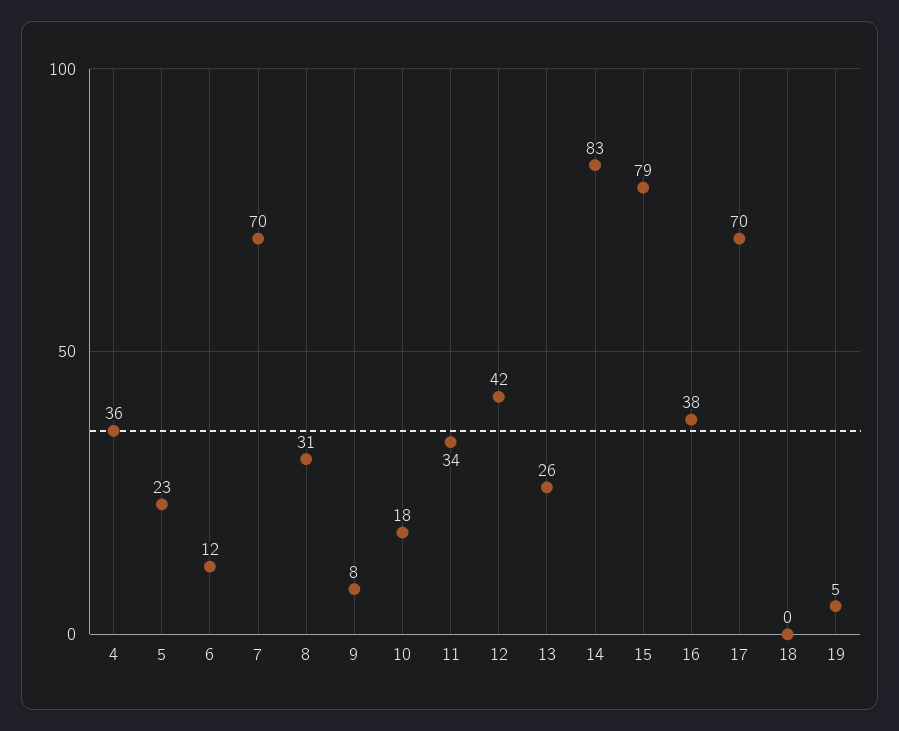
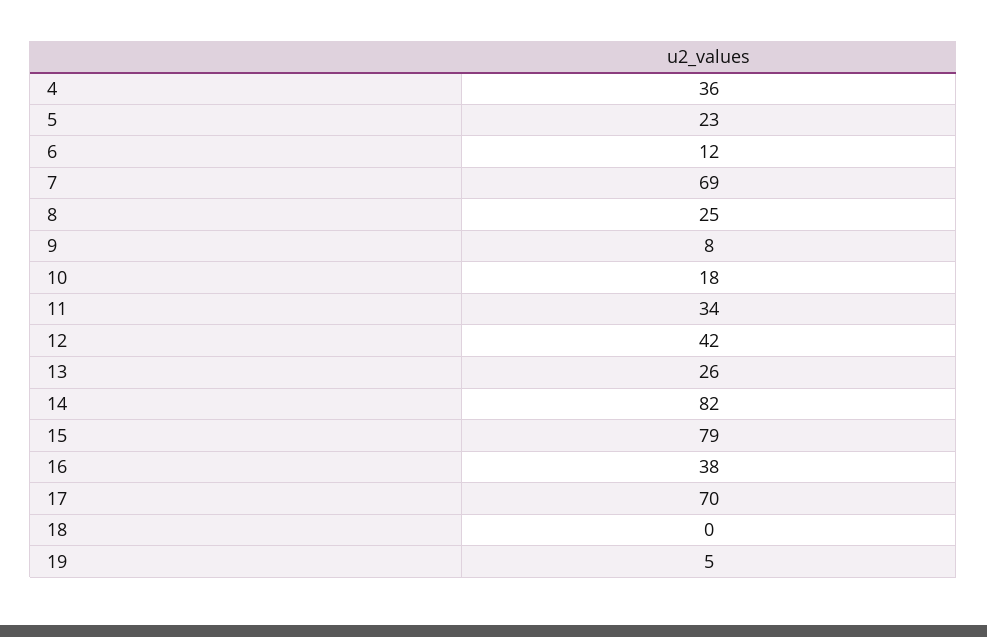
7: 70 -> 69
8: 31 -> 25
14: 83 -> 82

